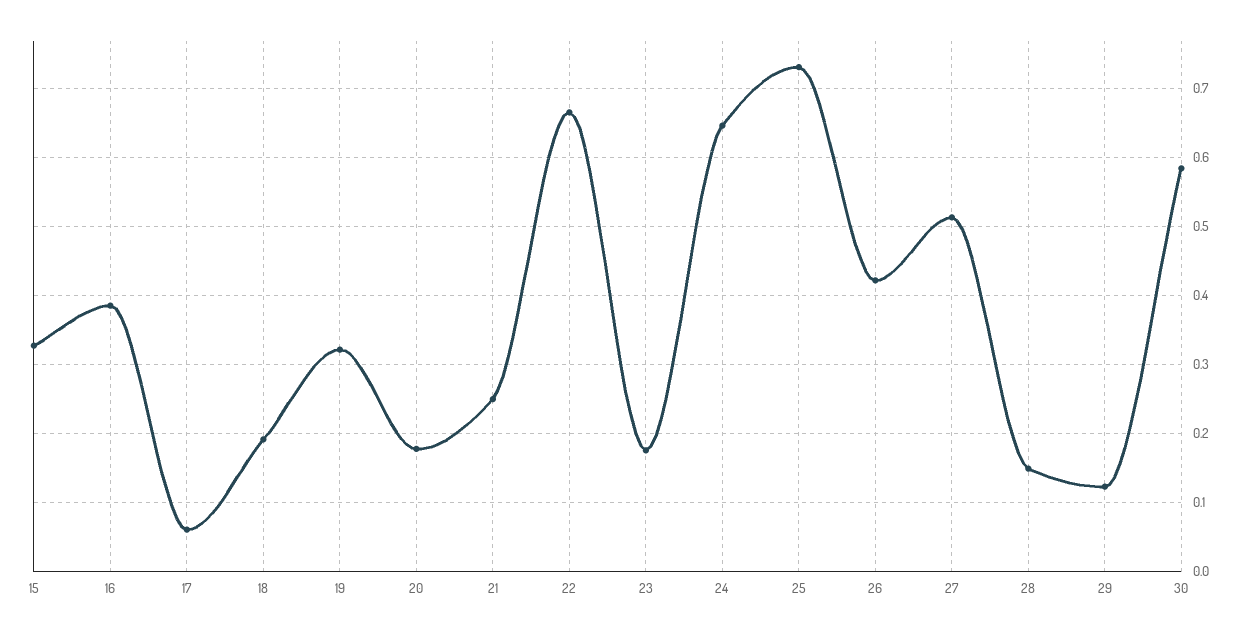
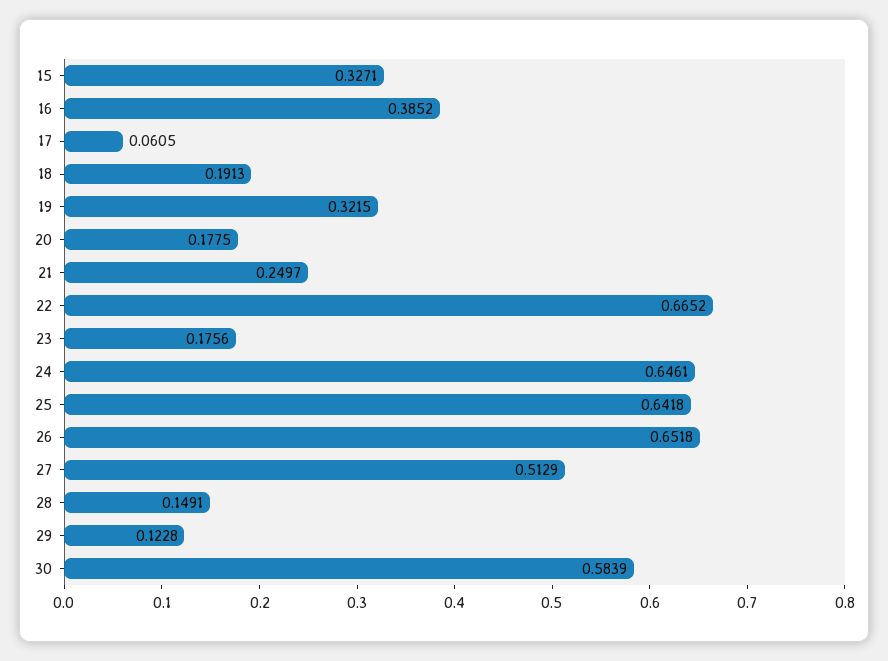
25: 0.73 -> 0.6418
26: 0.42 -> 0.6518

